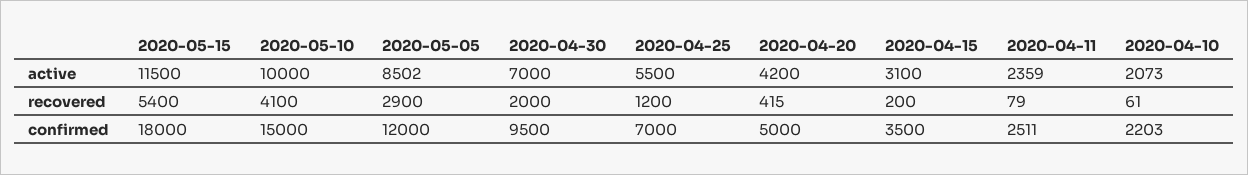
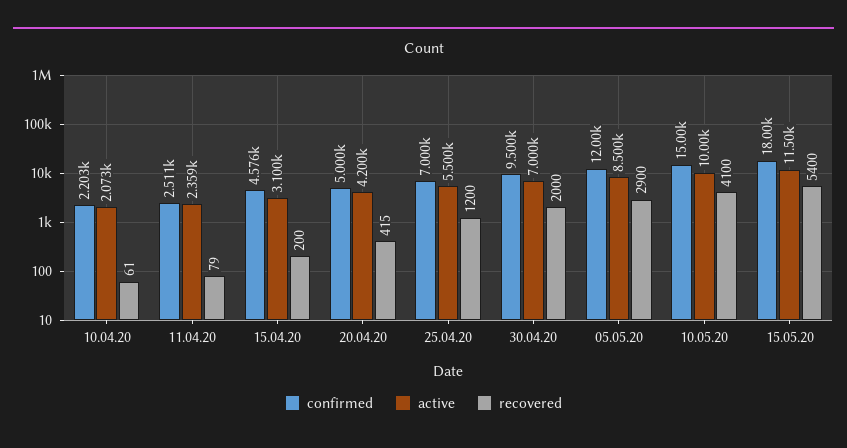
active, 2020-05-05: 8502 -> 8500
confirmed, 2020-04-15: 3500 -> 4576

